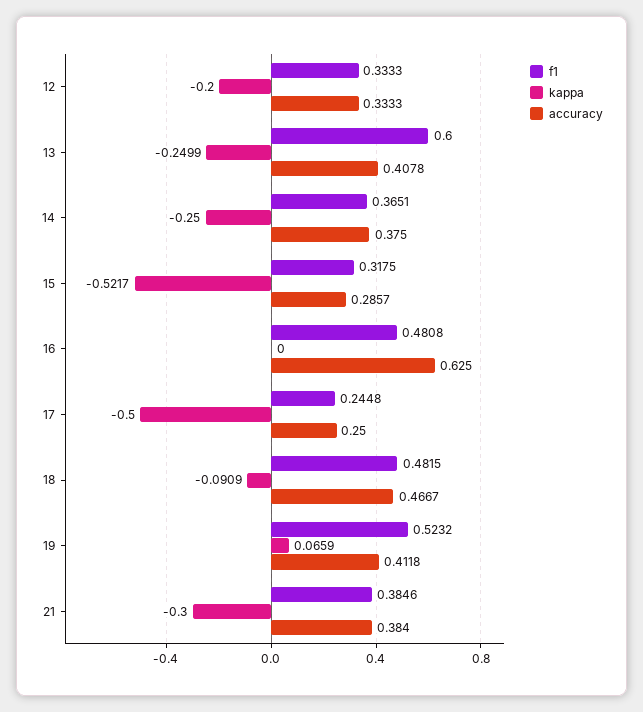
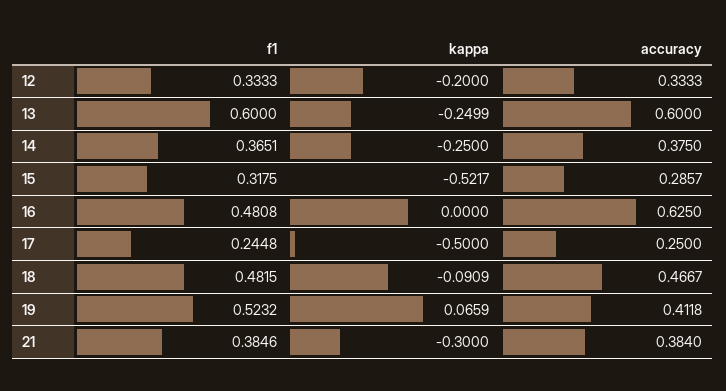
accuracy, 13: 0.4078 -> 0.6

